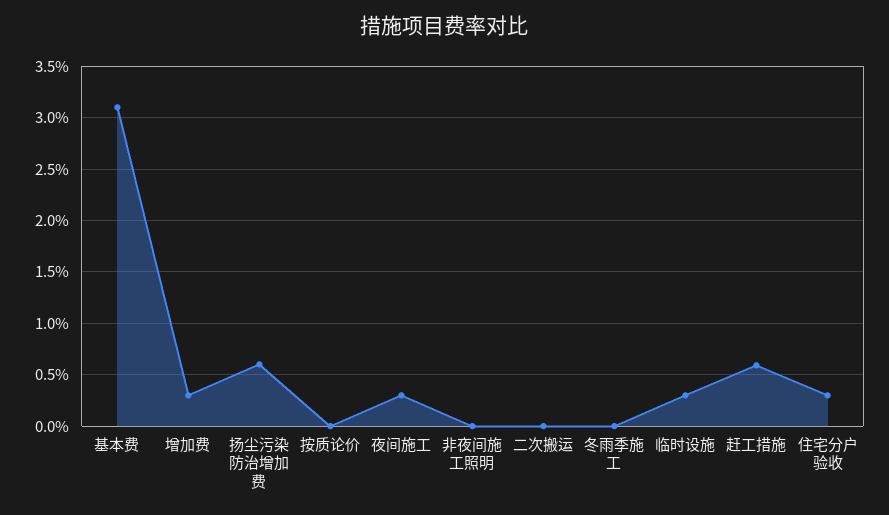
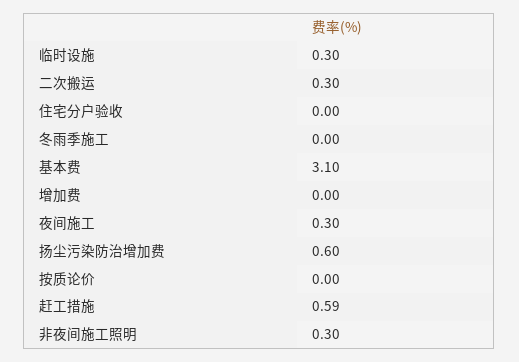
增加费: 0.3 -> 0
非夜间施工照明: 0 -> 0.3
二次搬运: 0 -> 0.3
住宅分户验收: 0.3 -> 0

